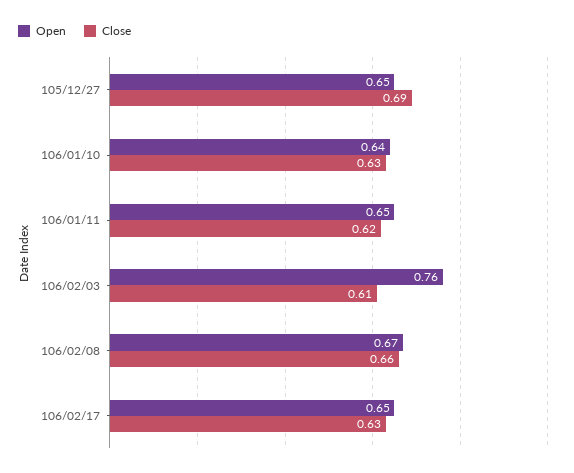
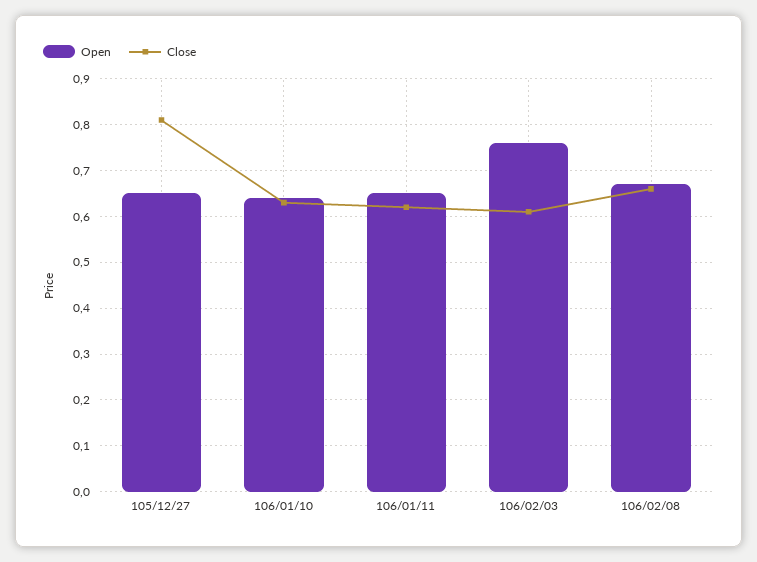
Close, 105/12/27: 0.69 -> 0.8
Open, 106/02/17: 0.65 -> none
Close, 106/02/17: 0.63 -> none

